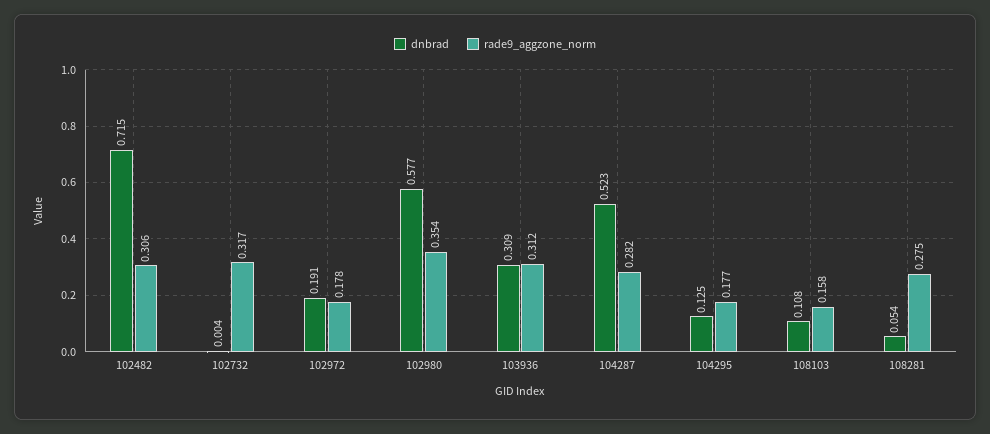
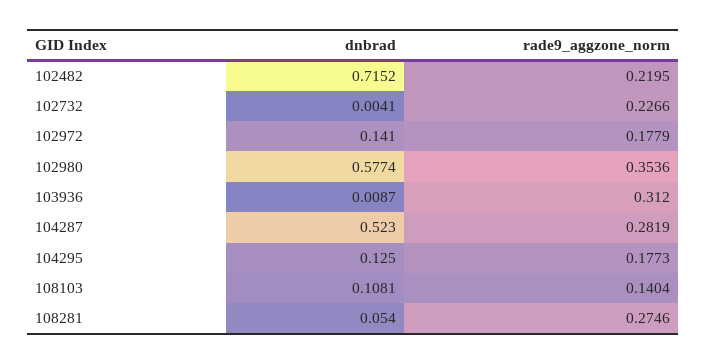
rade9_aggzone_norm, 102482: 0.306 -> 0.2195
rade9_aggzone_norm, 102732: 0.317 -> 0.2266
dnbrad, 102972: 0.191 -> 0.141
dnbrad, 103936: 0.309 -> 0.0087
rade9_aggzone_norm, 108103: 0.158 -> 0.1404

